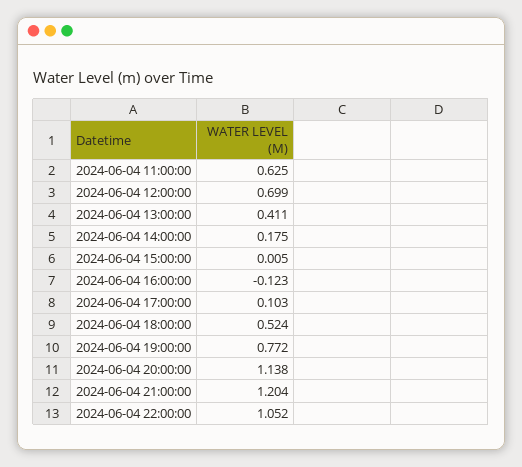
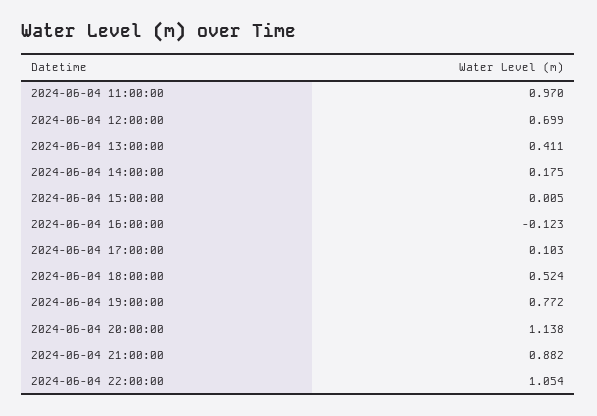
2024-06-04 11:00:00: 0.625 -> 0.97
2024-06-04 21:00:00: 1.204 -> 0.882
2024-06-04 22:00:00: 1.052 -> 1.054

